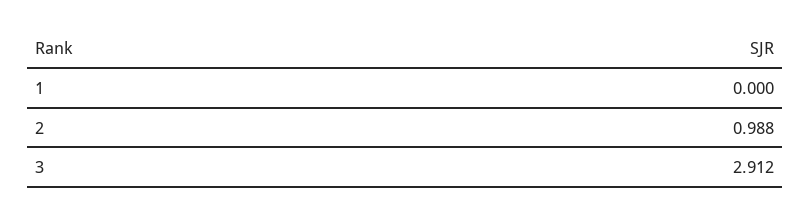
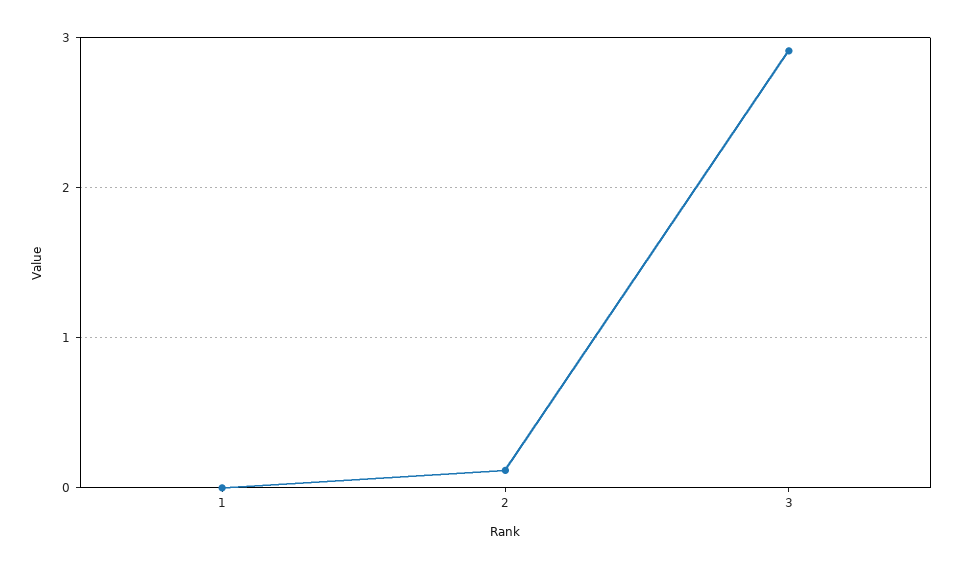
2: 0.988 -> 0.1

